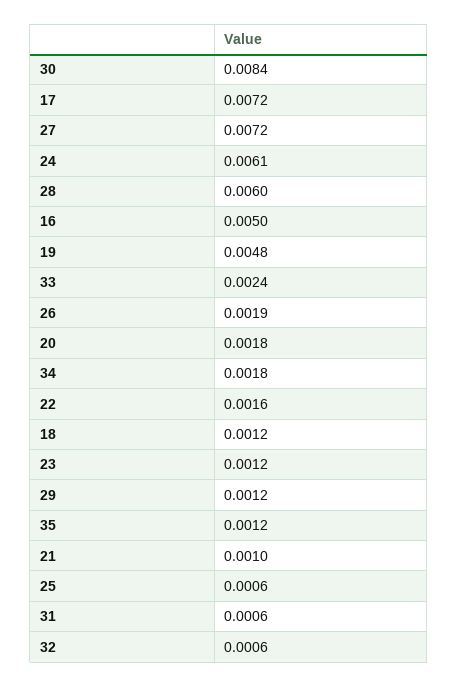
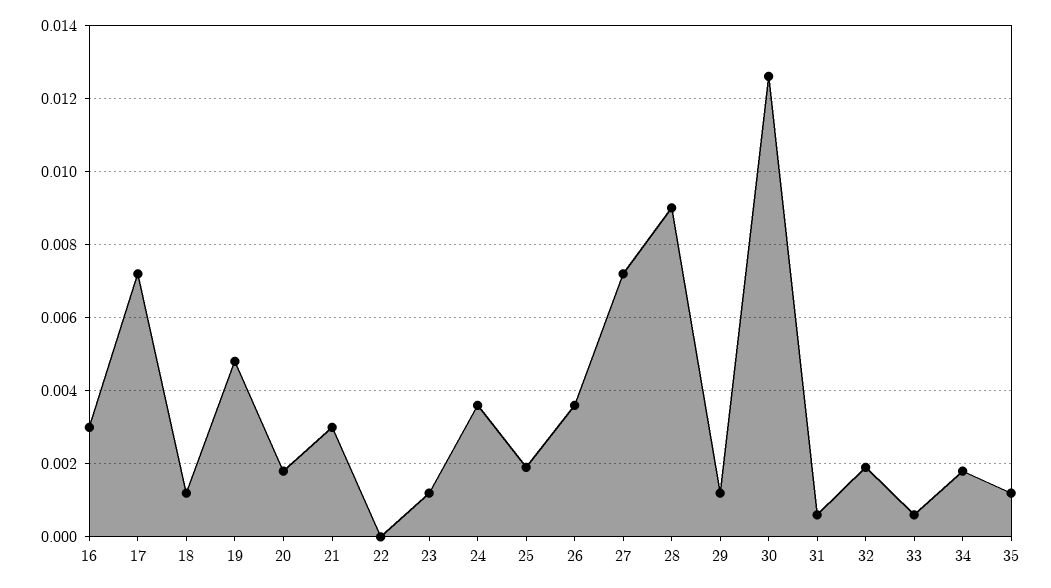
30: 0.0084 -> 0.0125
24: 0.0061 -> 0.0035
28: 0.006 -> 0.009
16: 0.005 -> 0.003
33: 0.0024 -> 0.0005
26: 0.0019 -> 0.0035
22: 0.0016 -> 0
21: 0.001 -> 0.003
25: 0.0006 -> 0.002
32: 0.0006 -> 0.002

